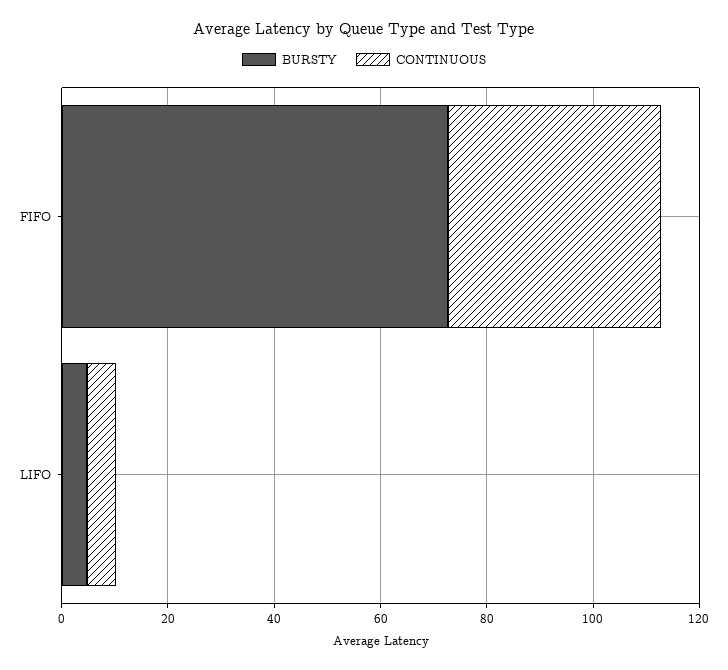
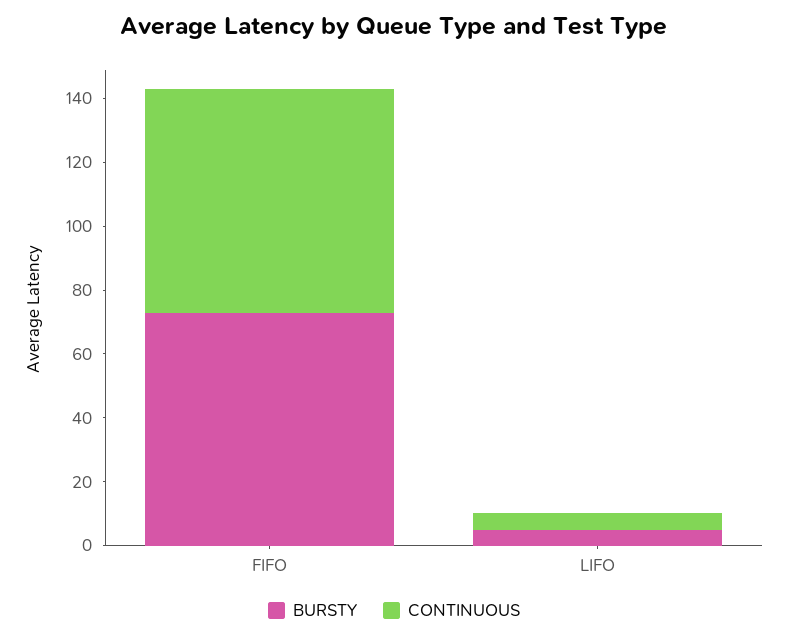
CONTINUOUS, FIFO: 40 -> 70

